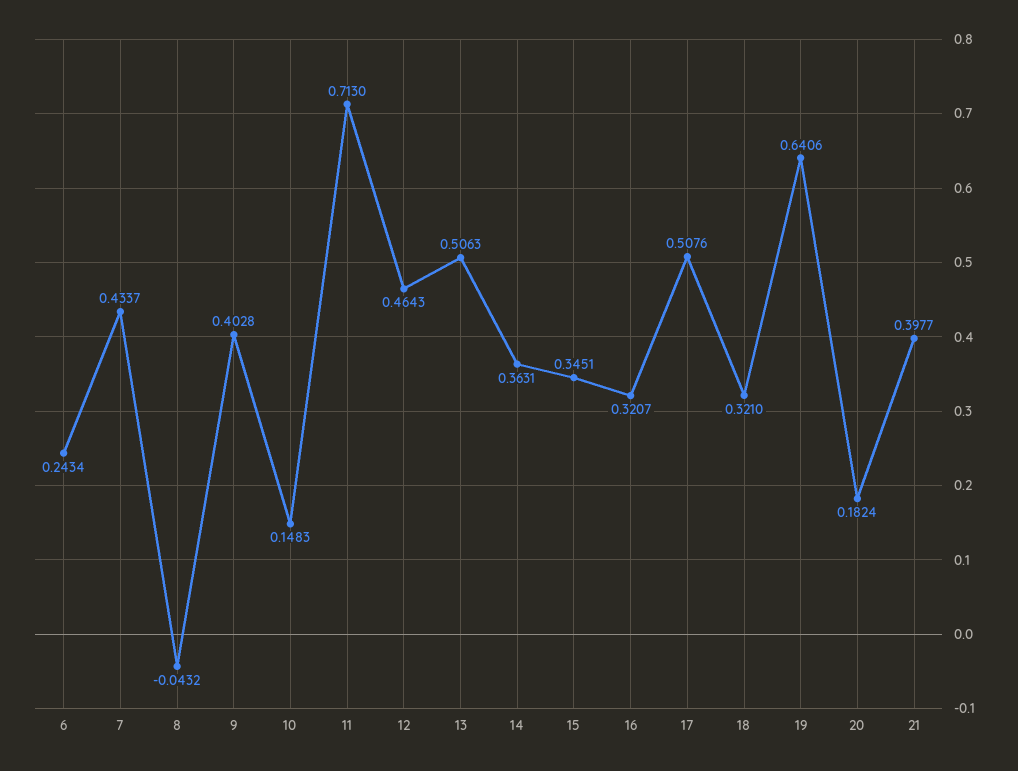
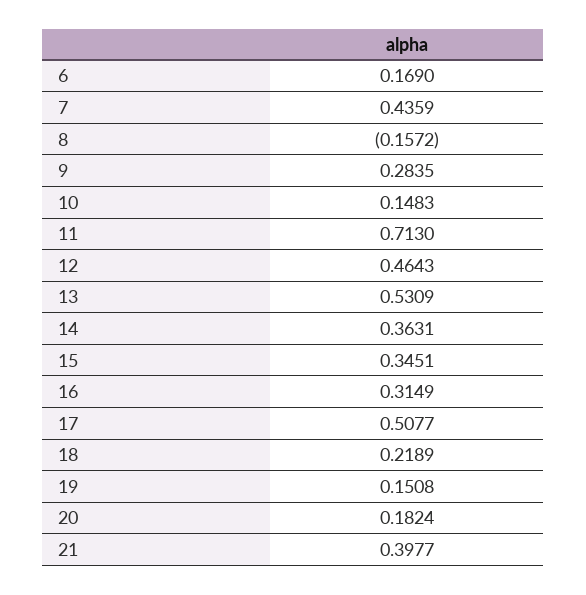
6: 0.2434 -> 0.169
7: 0.4337 -> 0.4359
8: -0.0432 -> -0.1572
9: 0.4028 -> 0.2835
13: 0.5063 -> 0.5309
16: 0.3207 -> 0.3149
17: 0.5076 -> 0.5077
18: 0.321 -> 0.2189
19: 0.6406 -> 0.1508

